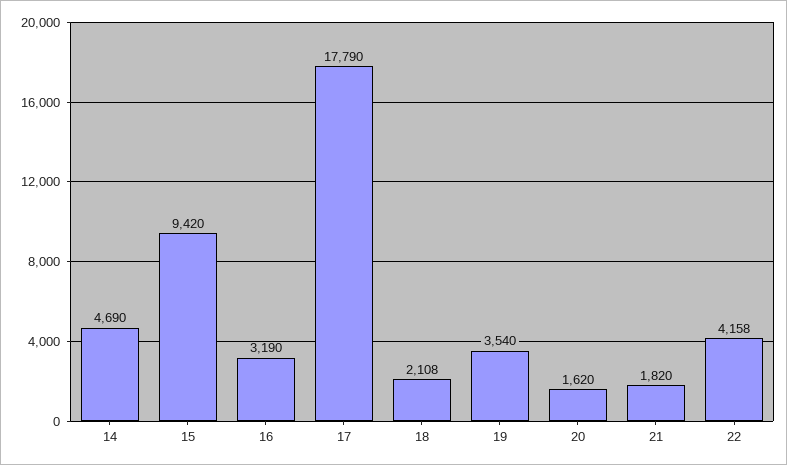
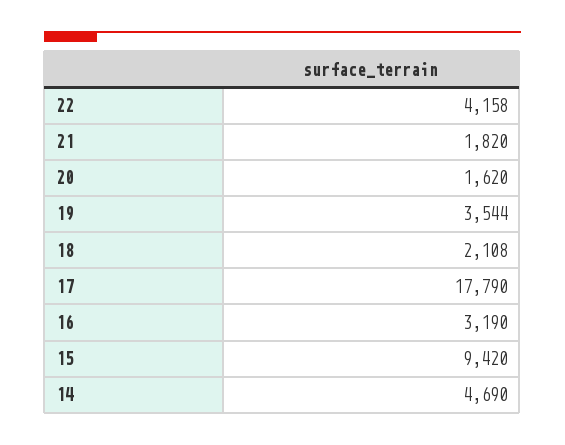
19: 3540 -> 3544

